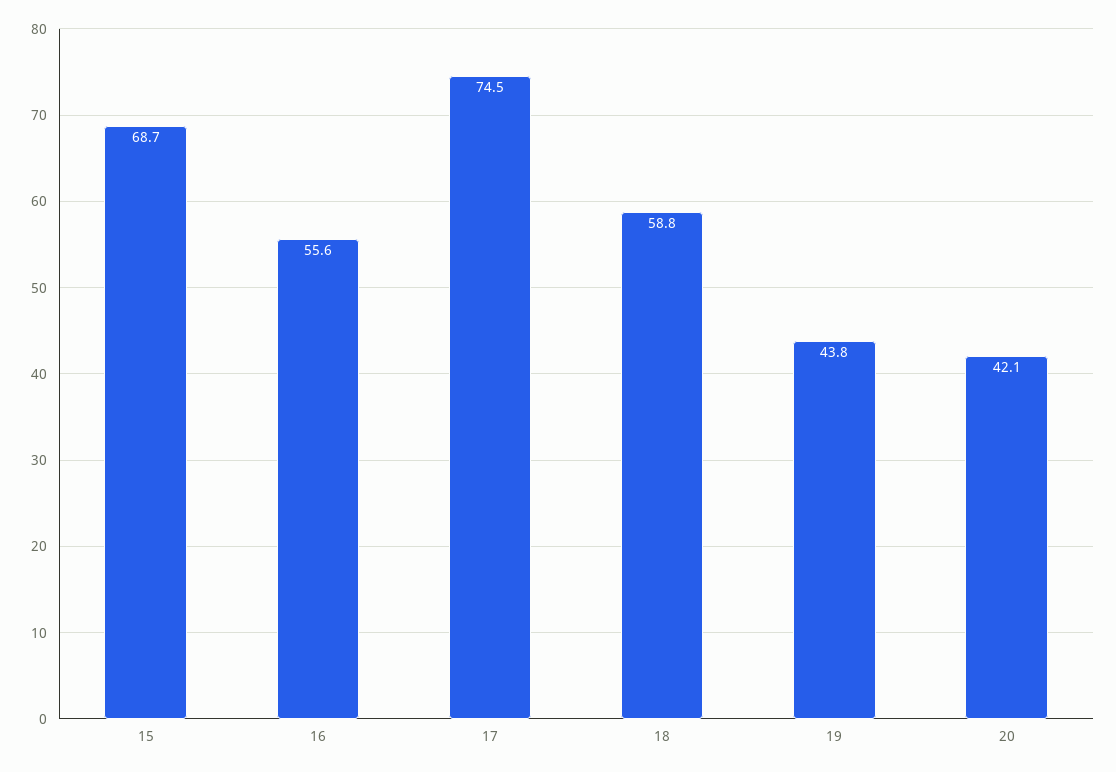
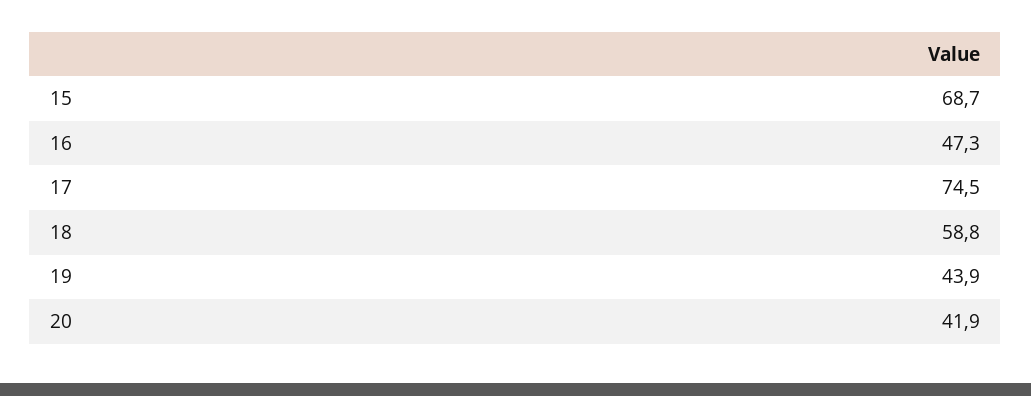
16: 55.6 -> 47.3
19: 43.8 -> 43.9
20: 42.1 -> 41.9

